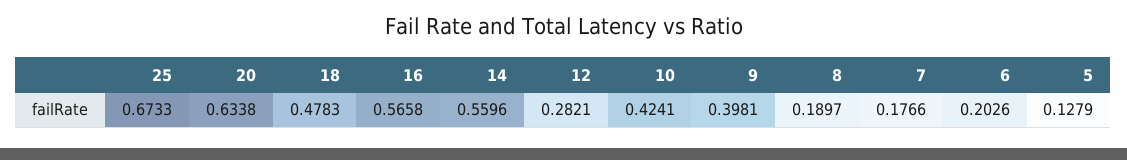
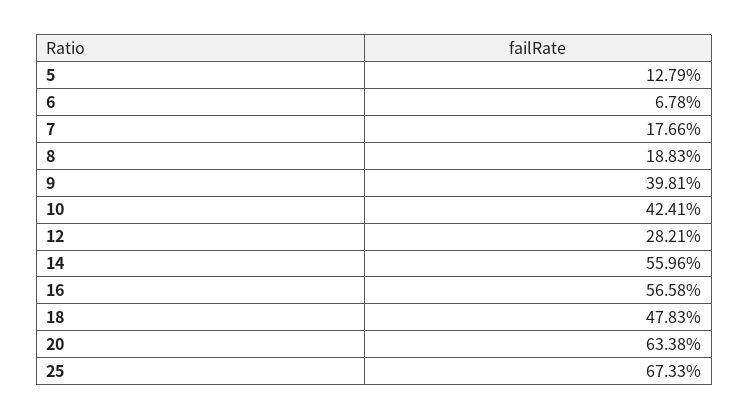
8: 0.1897 -> 0.1883
6: 0.2026 -> 0.0678

